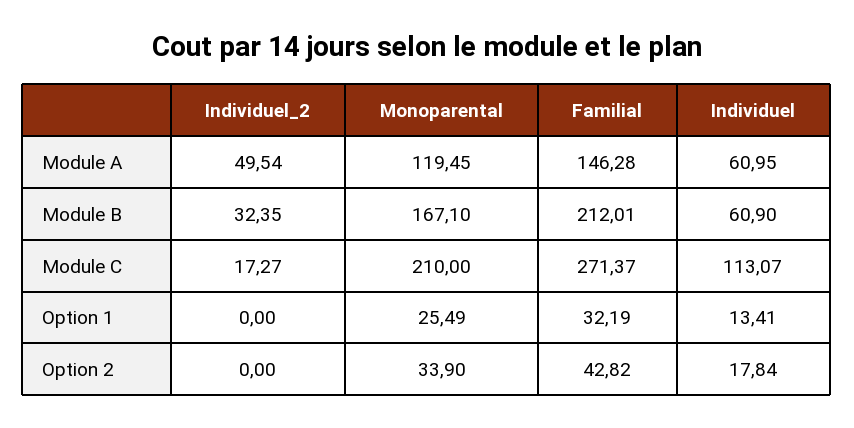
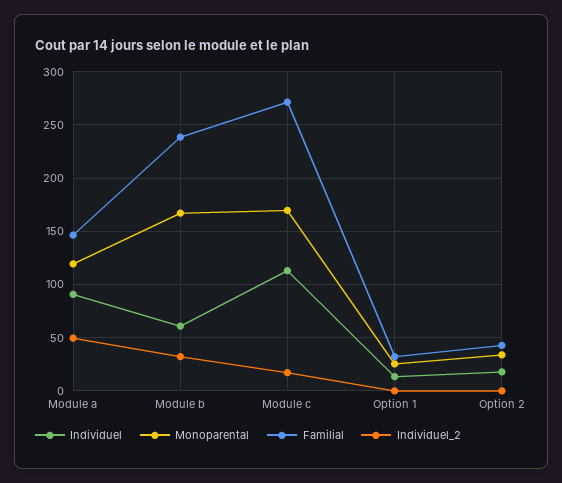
Individuel, Module A: 60.95 -> 90
Familial, Module B: 212.01 -> 240
Monoparental, Module C: 210 -> 170

